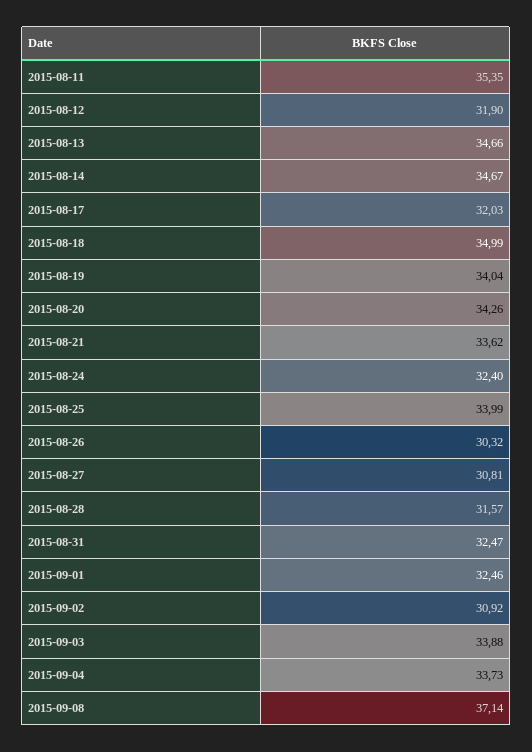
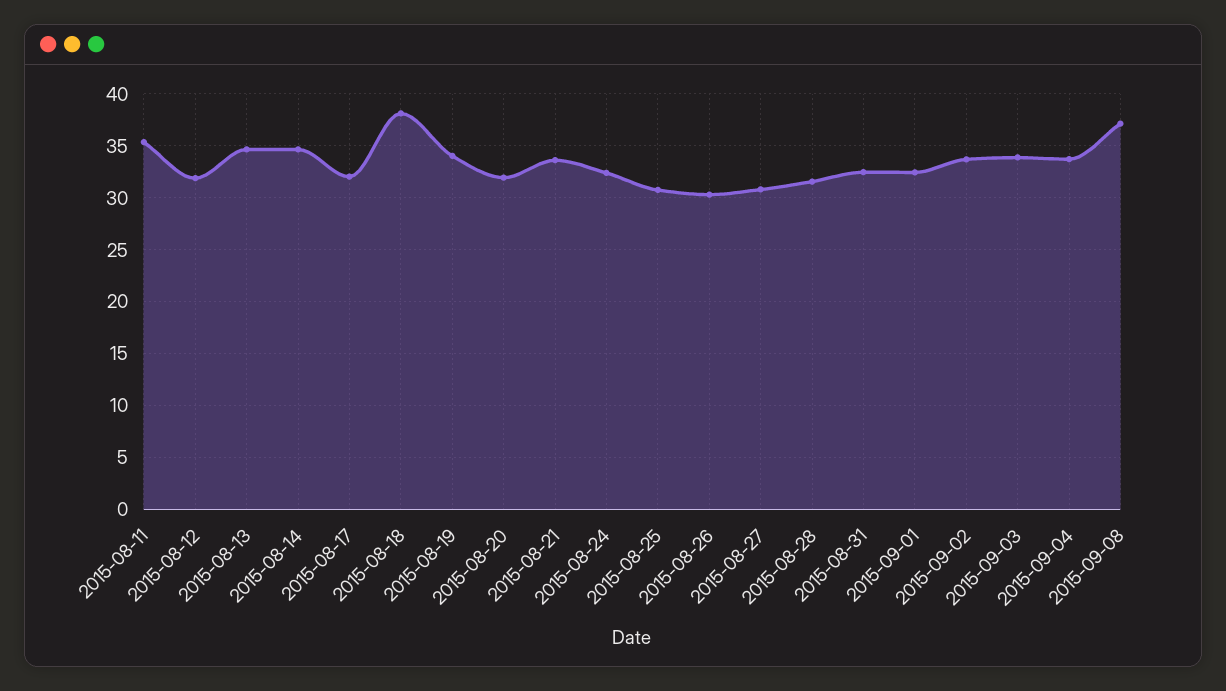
2015-08-18: 34.99 -> 38
2015-08-20: 34.26 -> 32
2015-08-25: 33.99 -> 31
2015-09-02: 30.92 -> 34

